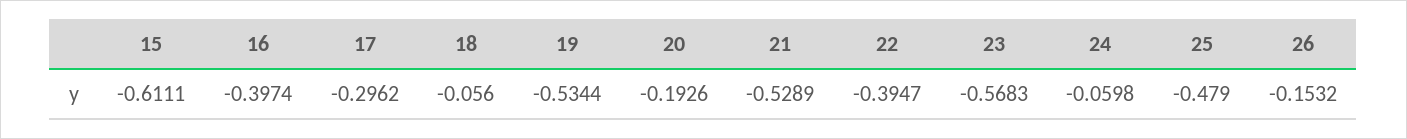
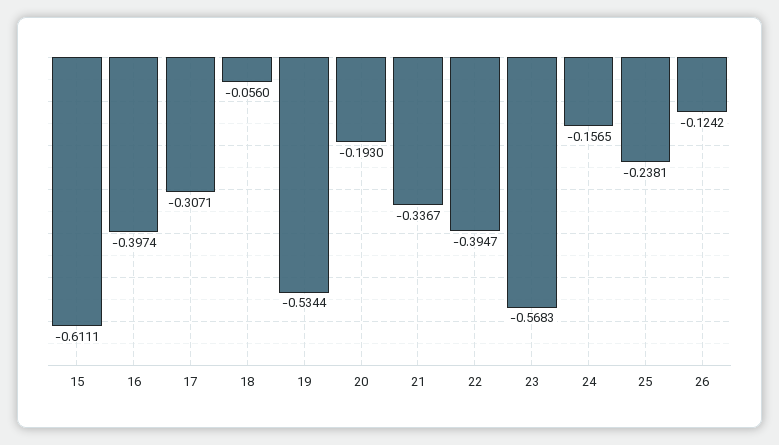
17: -0.2962 -> -0.3071
20: -0.1926 -> -0.193
21: -0.5289 -> -0.3367
24: -0.0598 -> -0.1565
25: -0.479 -> -0.2381
26: -0.1532 -> -0.1242

